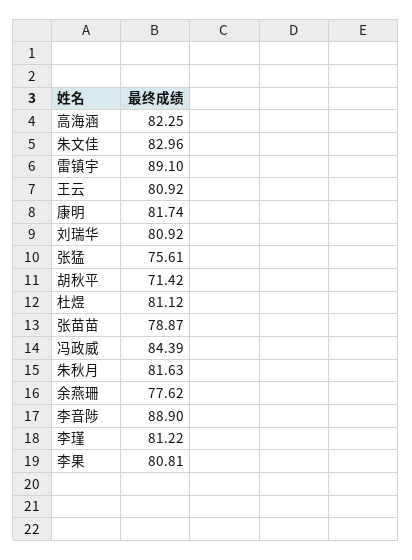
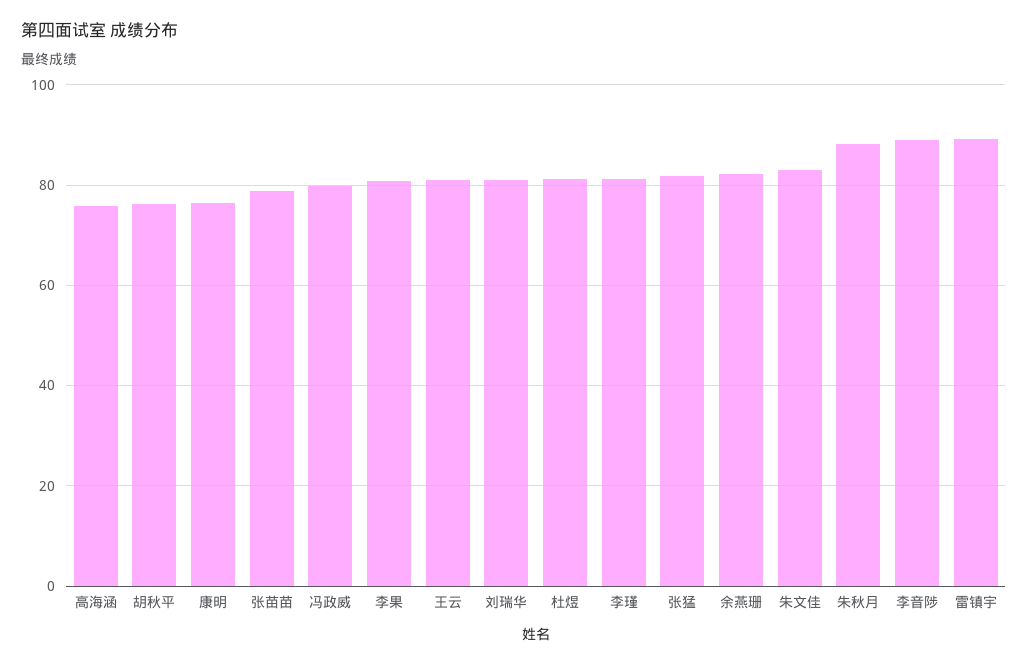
高海涵: 82.25 -> 76
康明: 81.74 -> 76
张猛: 75.61 -> 82
胡秋平: 71.42 -> 76
冯政威: 84.39 -> 80
朱秋月: 81.63 -> 88
余燕珊: 77.62 -> 82

